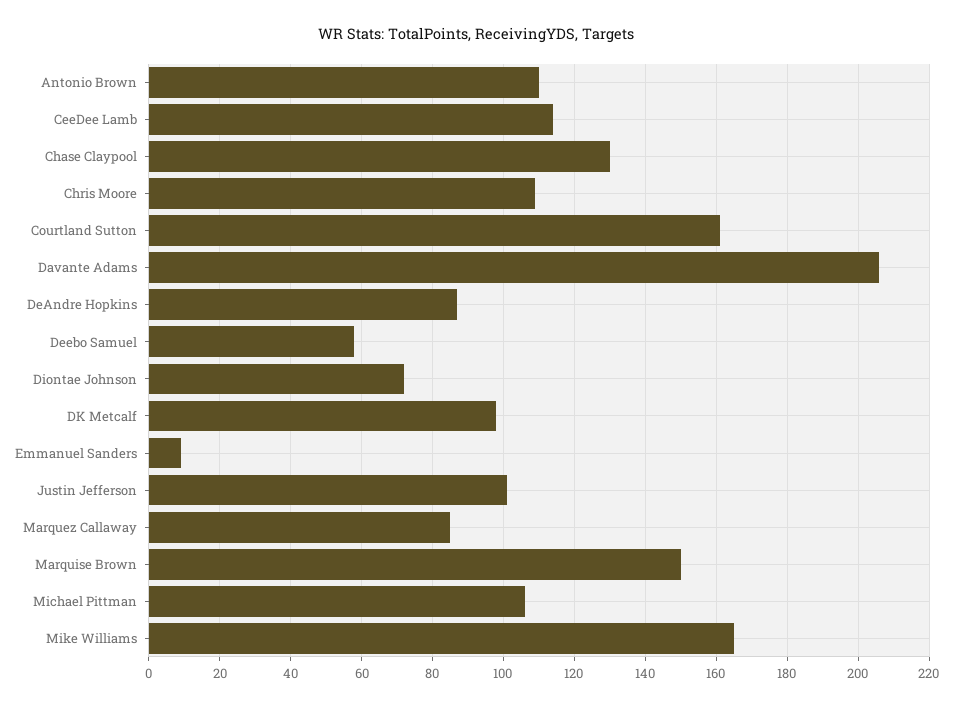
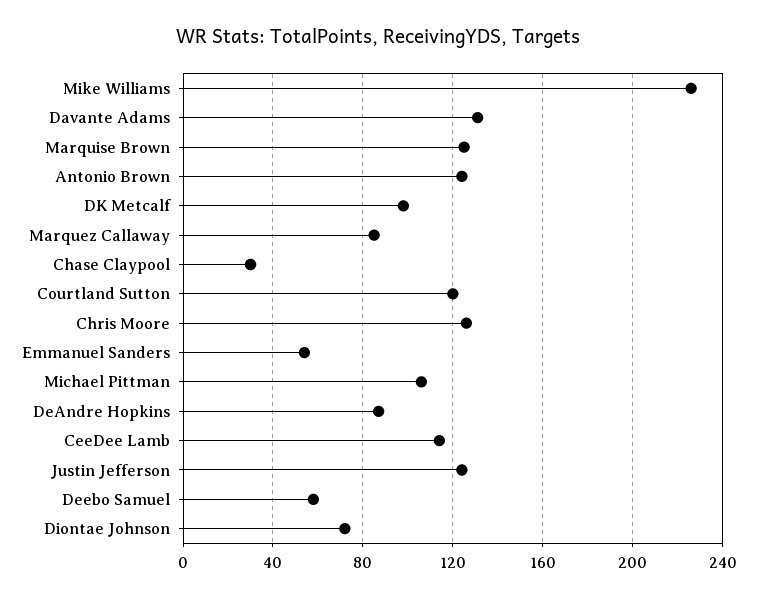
Antonio Brown: 110 -> 125
Chase Claypool: 130 -> 30
Chris Moore: 110 -> 125
Courtland Sutton: 160 -> 120
Davante Adams: 205 -> 130
Emmanuel Sanders: 10 -> 55
Justin Jefferson: 100 -> 125
Marquise Brown: 150 -> 125
Mike Williams: 165 -> 225

